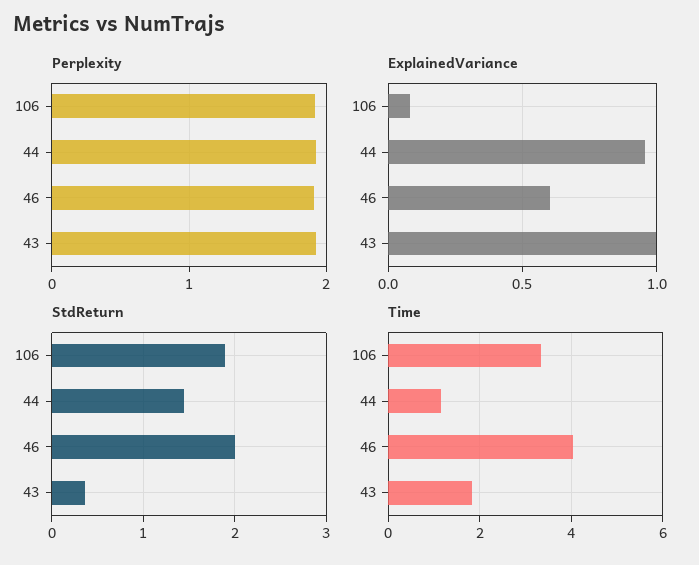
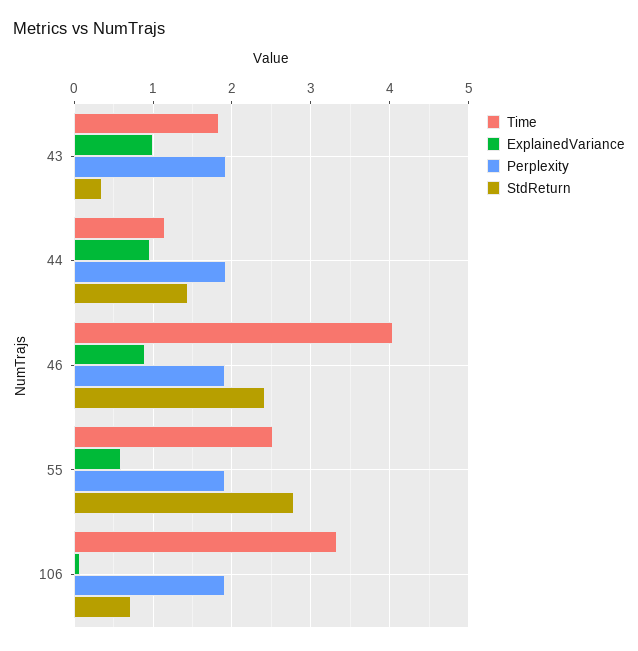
ExplainedVariance, 46: 0.6 -> 0.9
StdReturn, 106: 1.9 -> 0.7
StdReturn, 46: 2 -> 2.4
Time, 55: none -> 2.5
ExplainedVariance, 55: none -> 0.6
Perplexity, 55: none -> 1.9
StdReturn, 55: none -> 2.8

